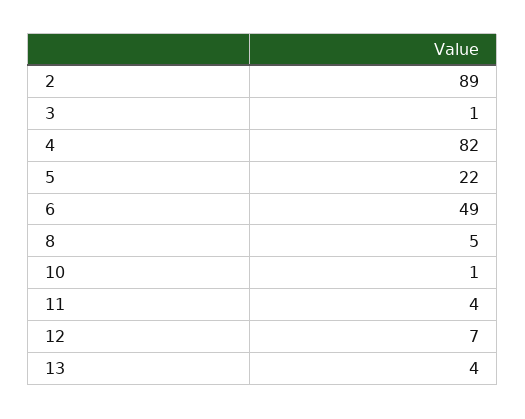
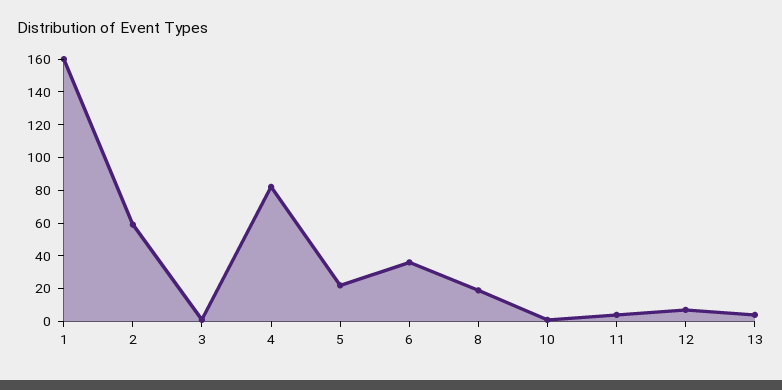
2: 89 -> 60
6: 49 -> 35
8: 5 -> 20
1: none -> 160

